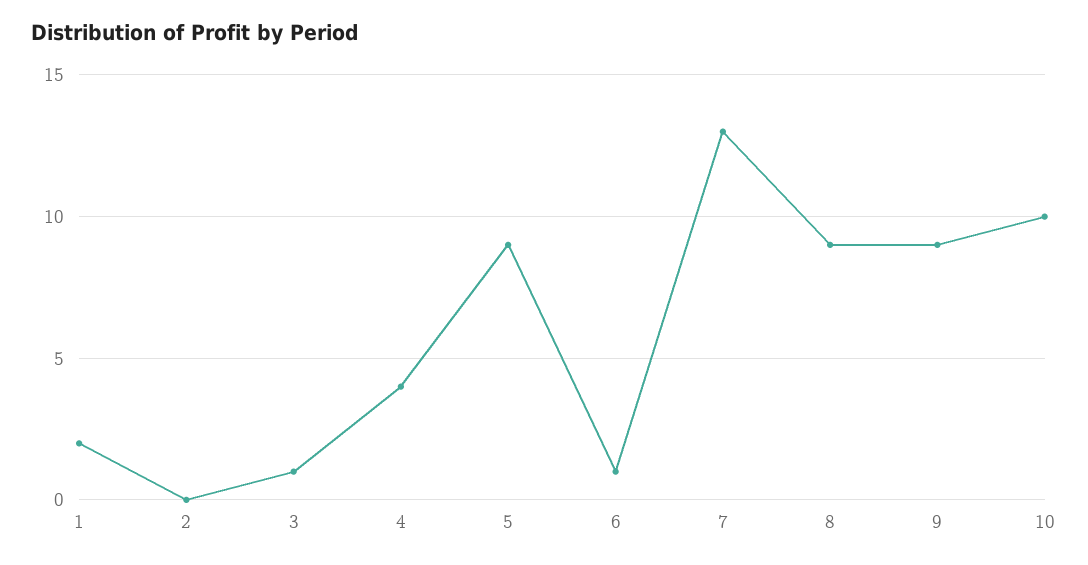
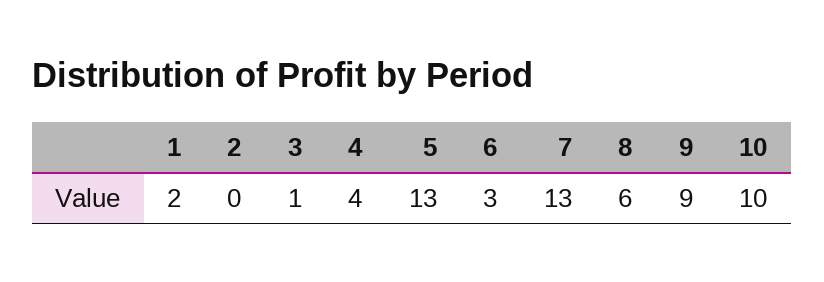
5: 9 -> 13
6: 1 -> 3
8: 9 -> 6

